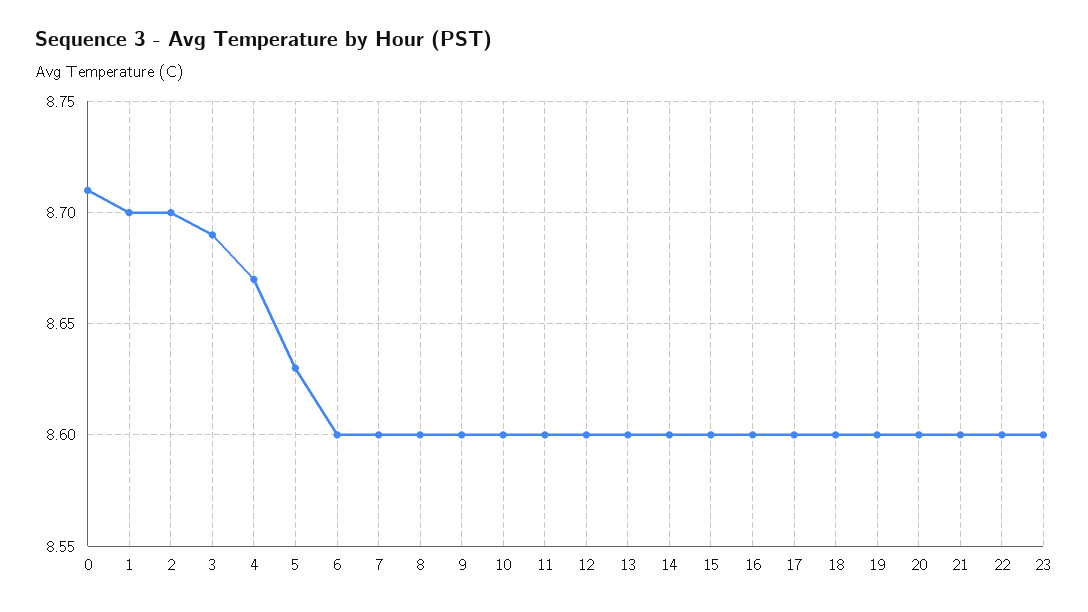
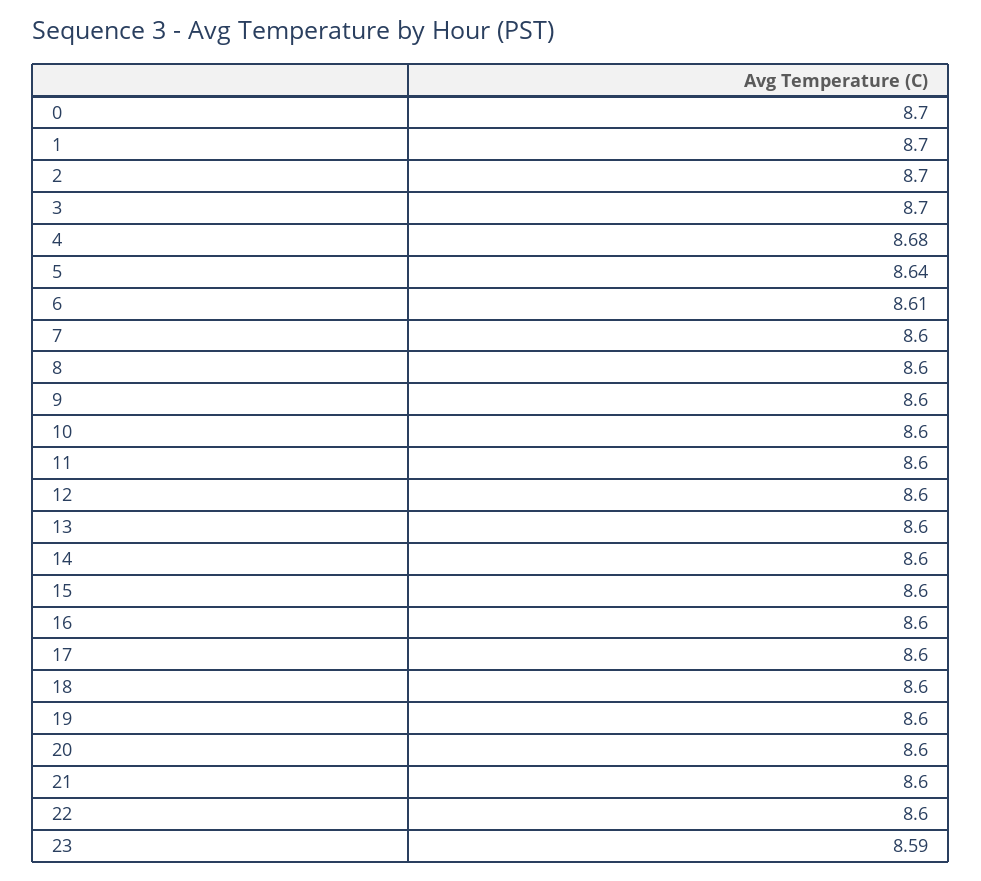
0: 8.71 -> 8.7
3: 8.69 -> 8.7
4: 8.67 -> 8.68
5: 8.63 -> 8.64
6: 8.6 -> 8.61
23: 8.6 -> 8.59

